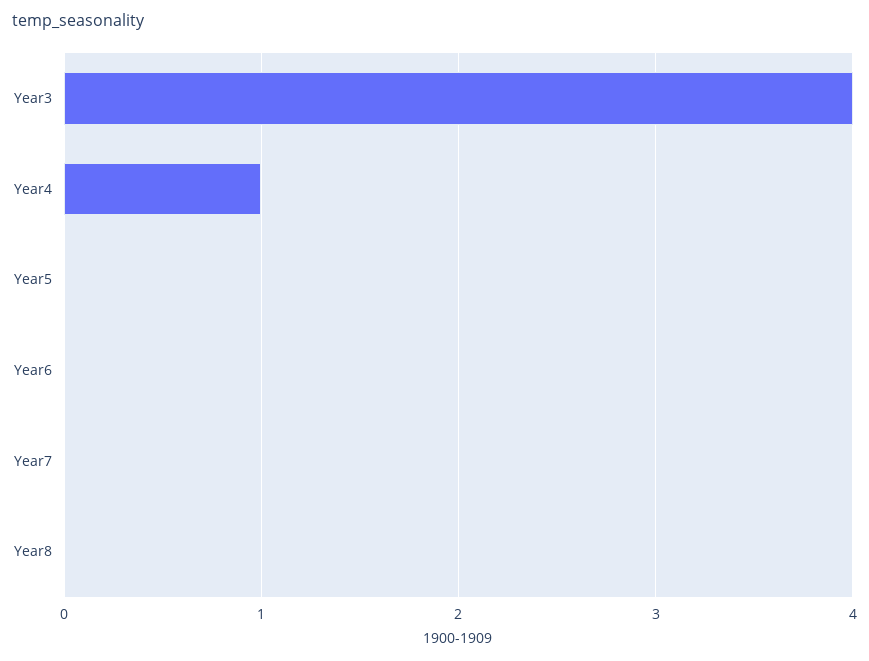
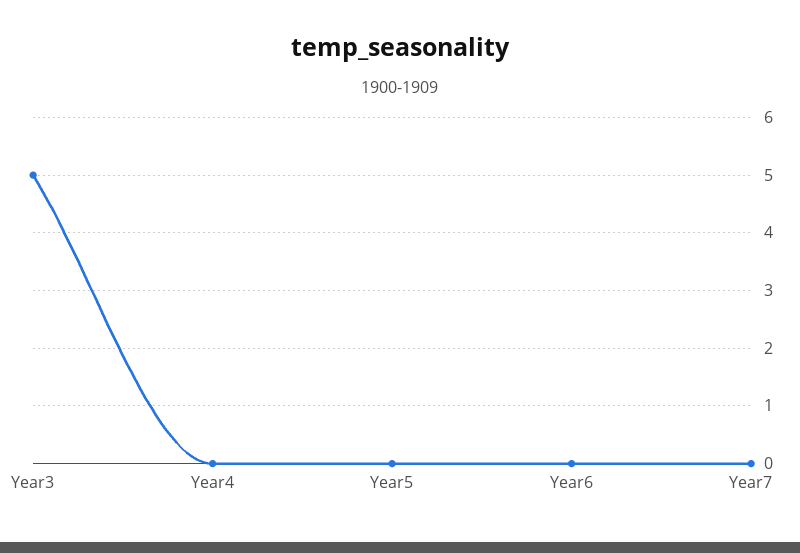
Year3: 4 -> 5
Year4: 1 -> 0
Year8: 0 -> none

